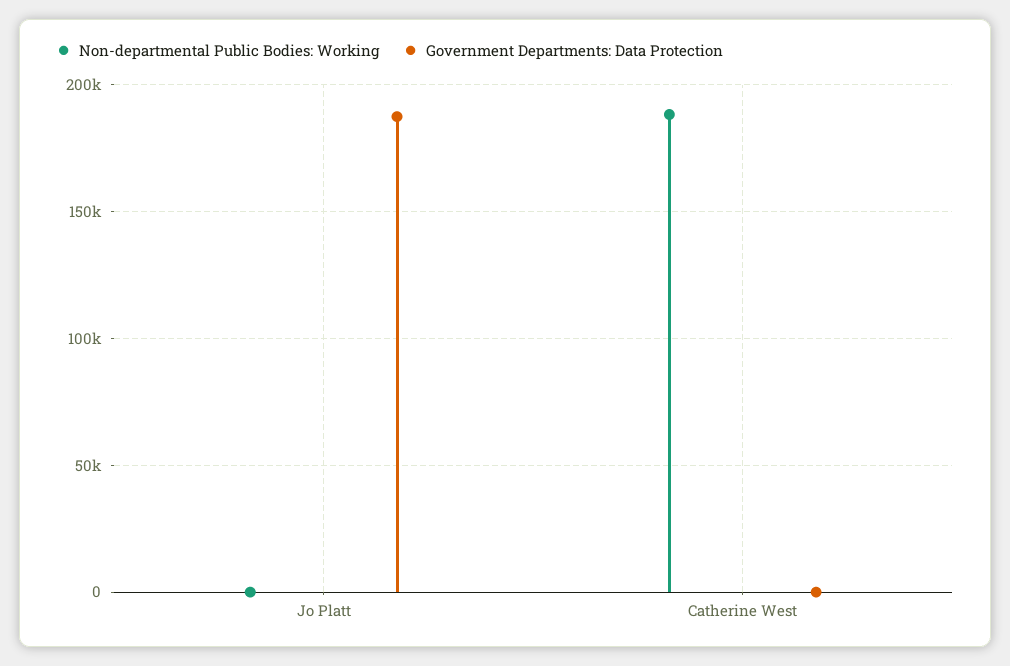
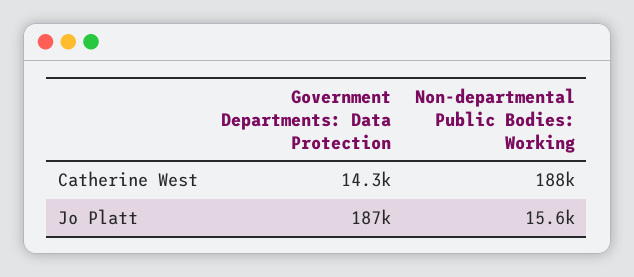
Non-departmental Public Bodies: Working, Jo Platt: 0 -> 15600
Government Departments: Data Protection, Catherine West: 0 -> 14300

